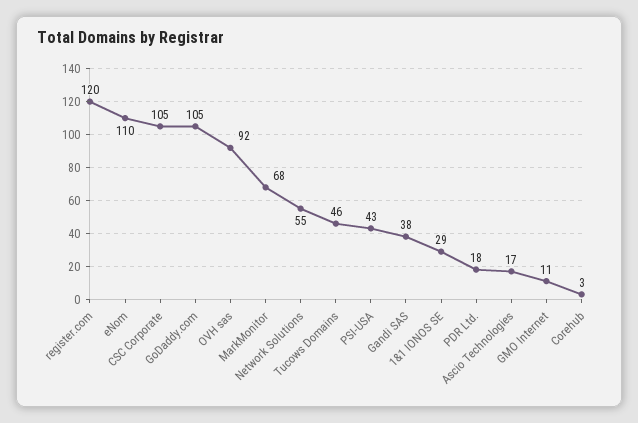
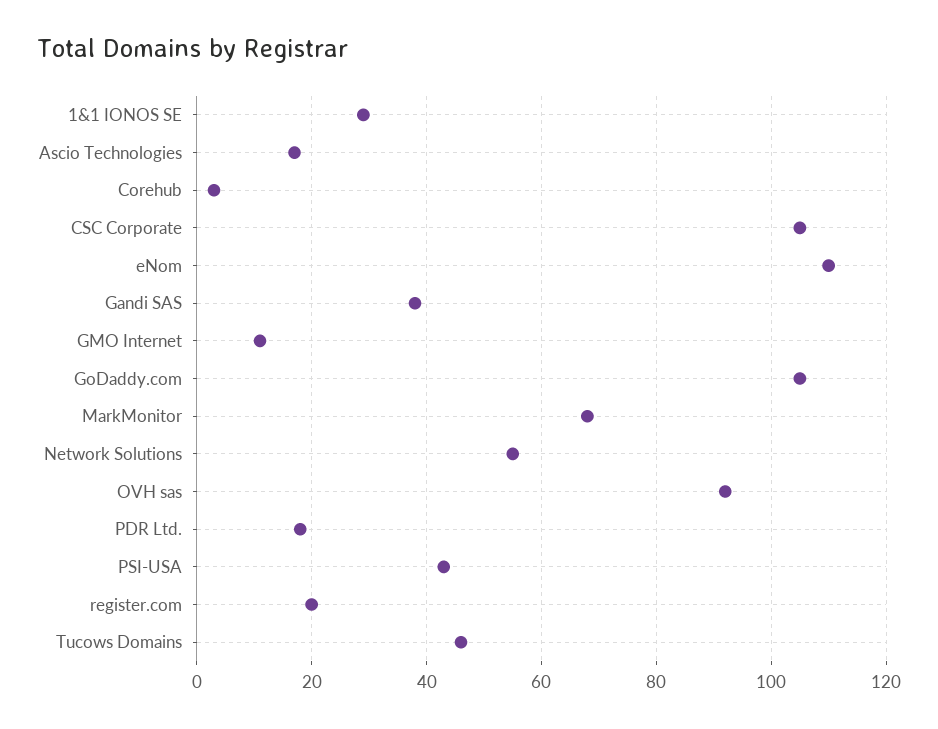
register.com: 120 -> 20

